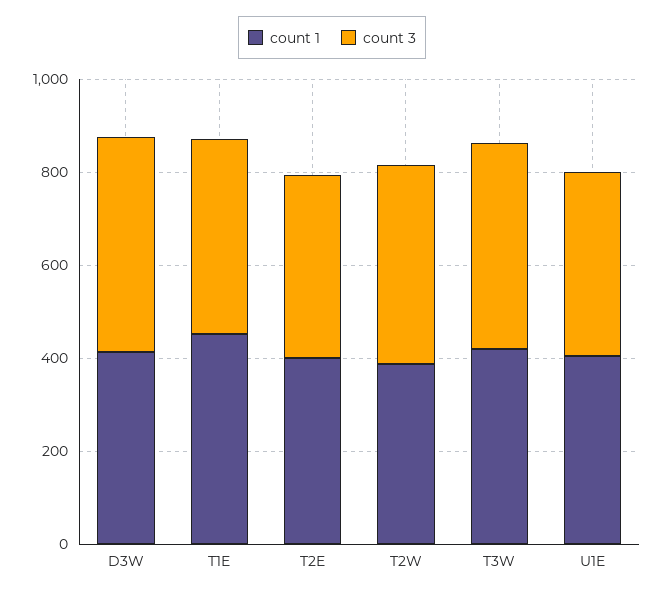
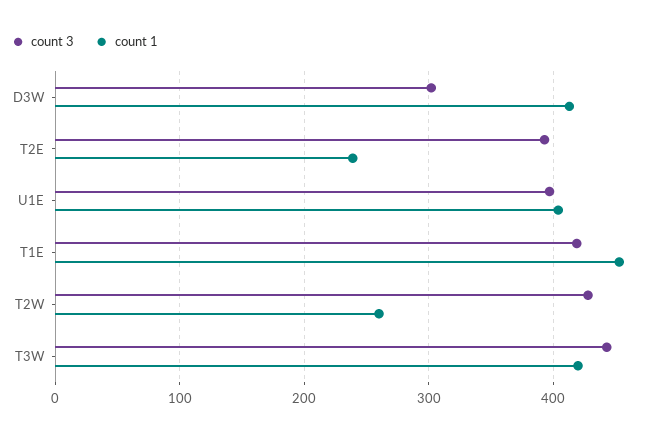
count 3, D3W: 450 -> 300
count 1, T2E: 400 -> 240
count 1, T2W: 400 -> 260

